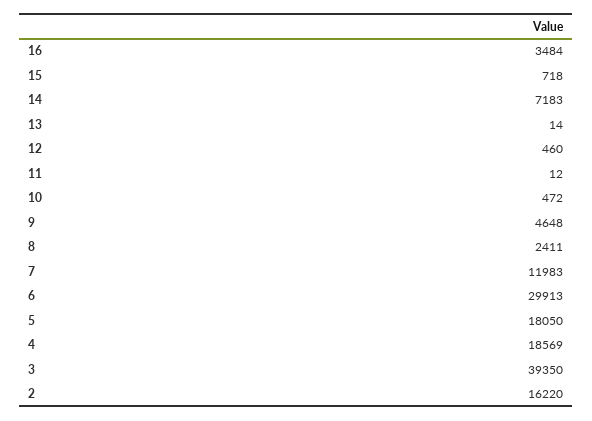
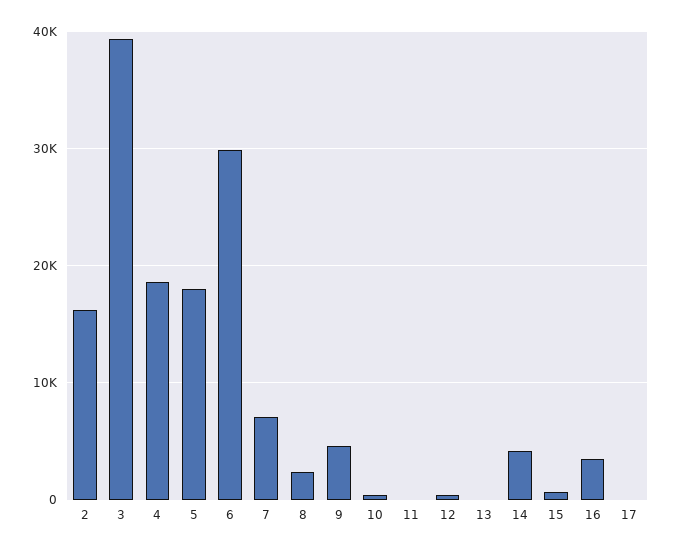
14: 7183 -> 4000
7: 11983 -> 7000
17: none -> 0

